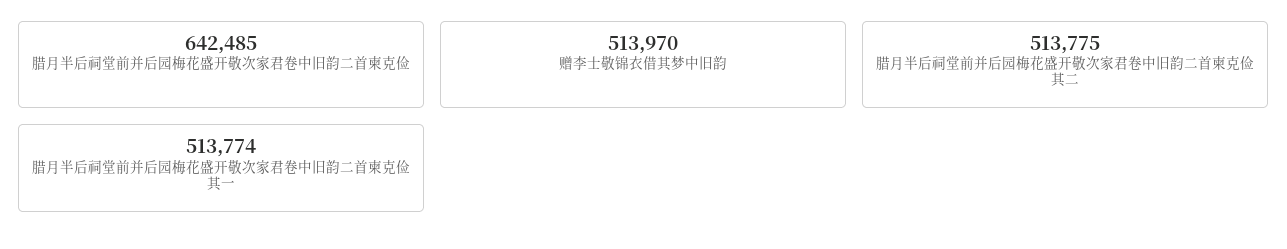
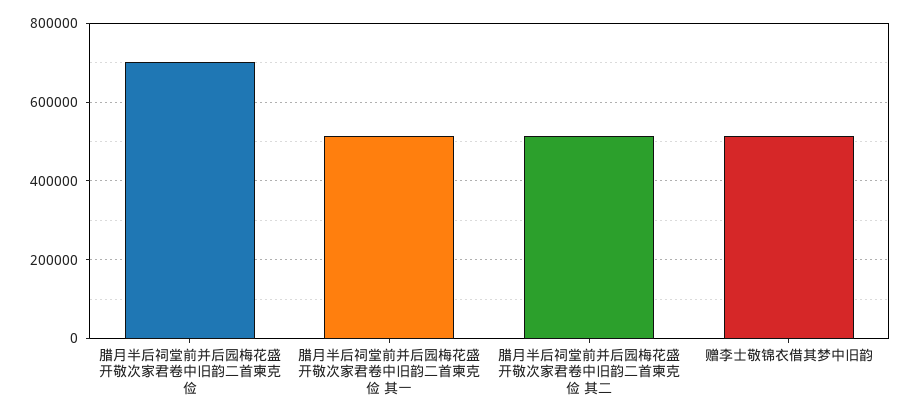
腊月半后祠堂前并后园梅花盛开敬次家君卷中旧韵二首柬克俭: 642485 -> 700000

